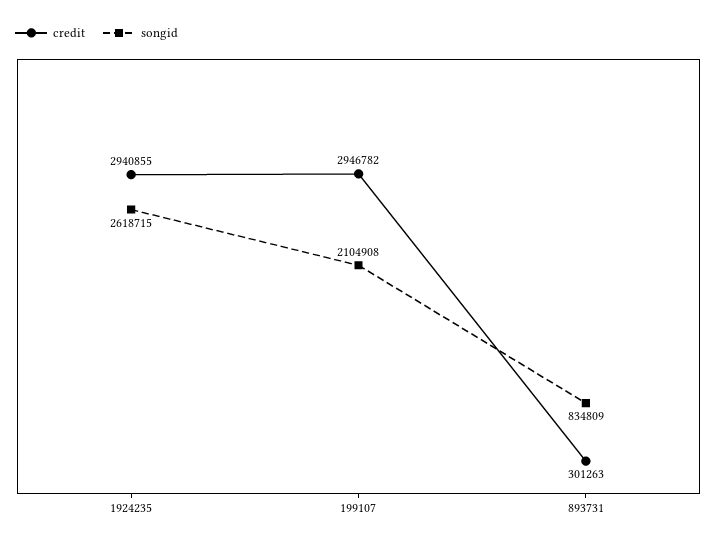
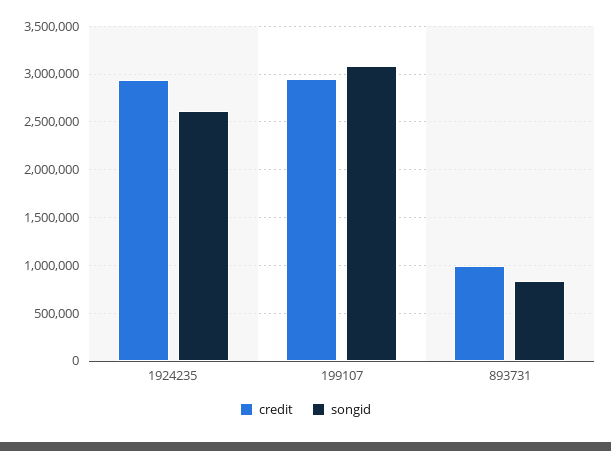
songid, 199107: 2104908 -> 3100000
credit, 893731: 301263 -> 1000000

